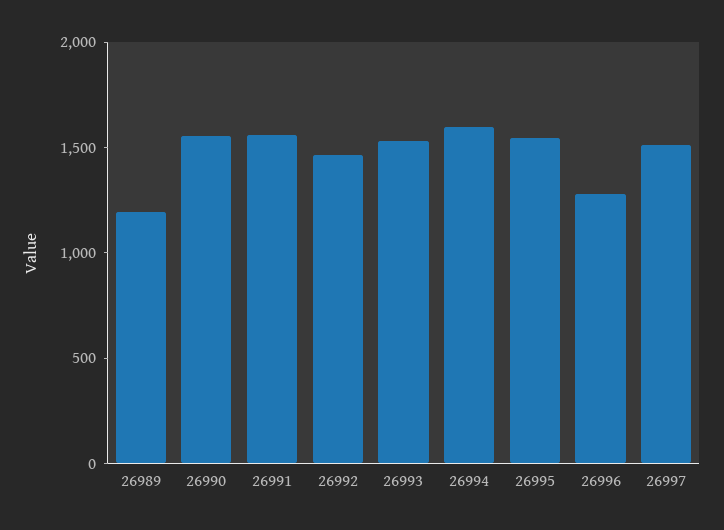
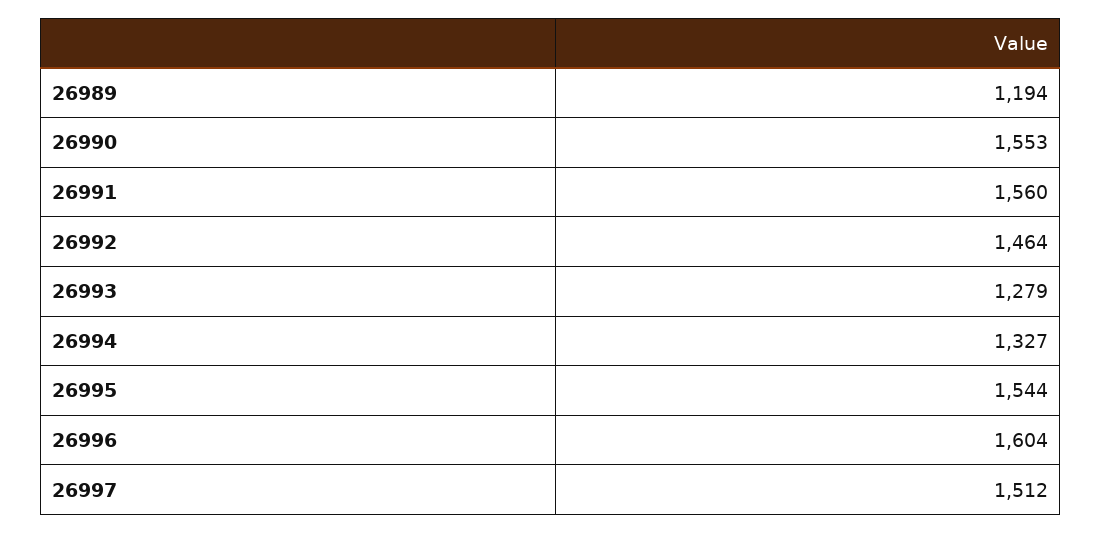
26993: 1500 -> 1279
26994: 1600 -> 1327
26996: 1300 -> 1604

